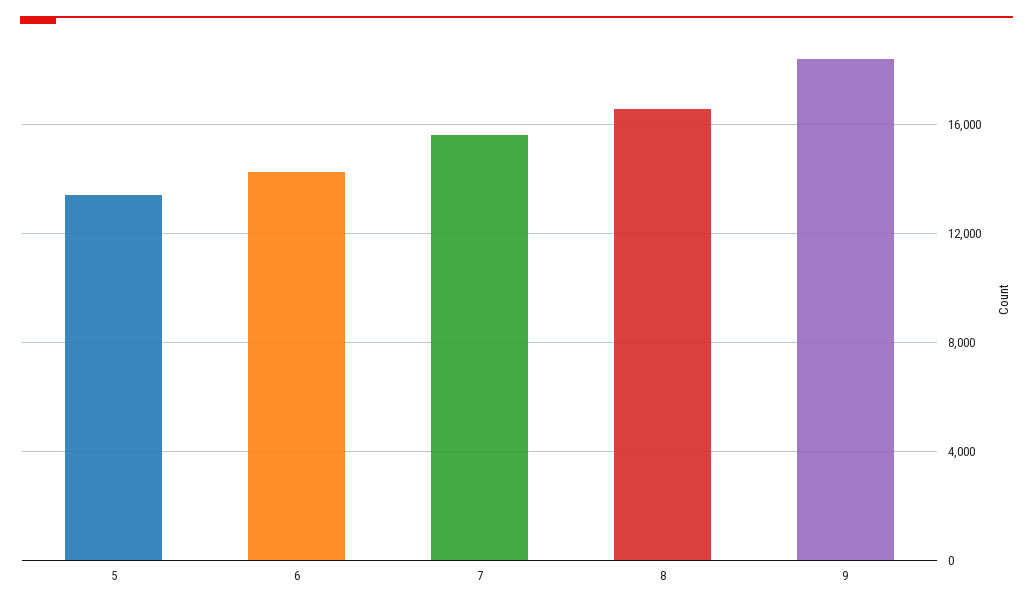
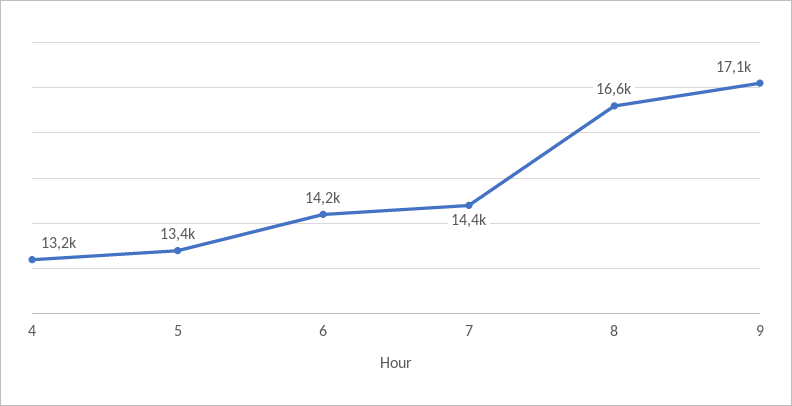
7: 15500 -> 14400
9: 18500 -> 17100
4: none -> 13200

